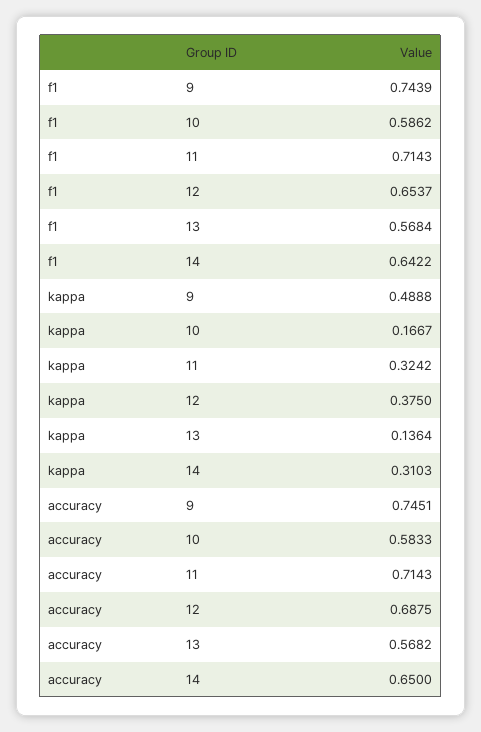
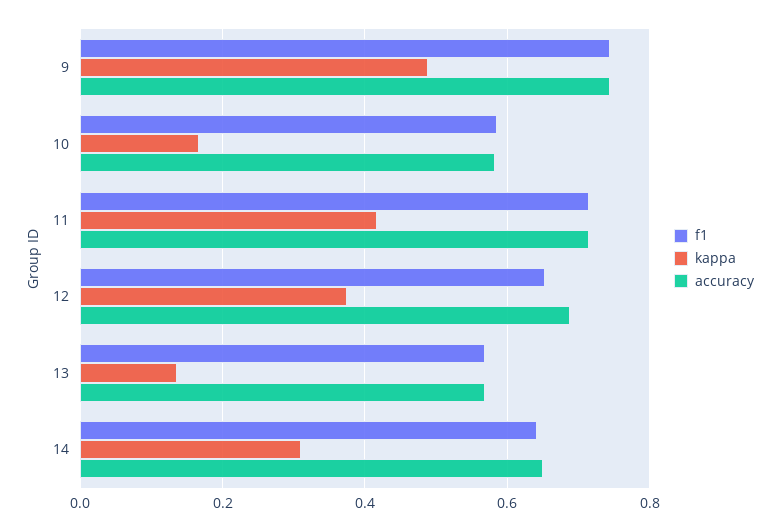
kappa, 11: 0.3242 -> 0.42

